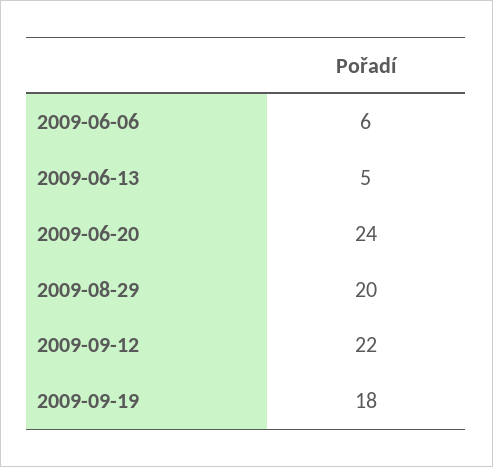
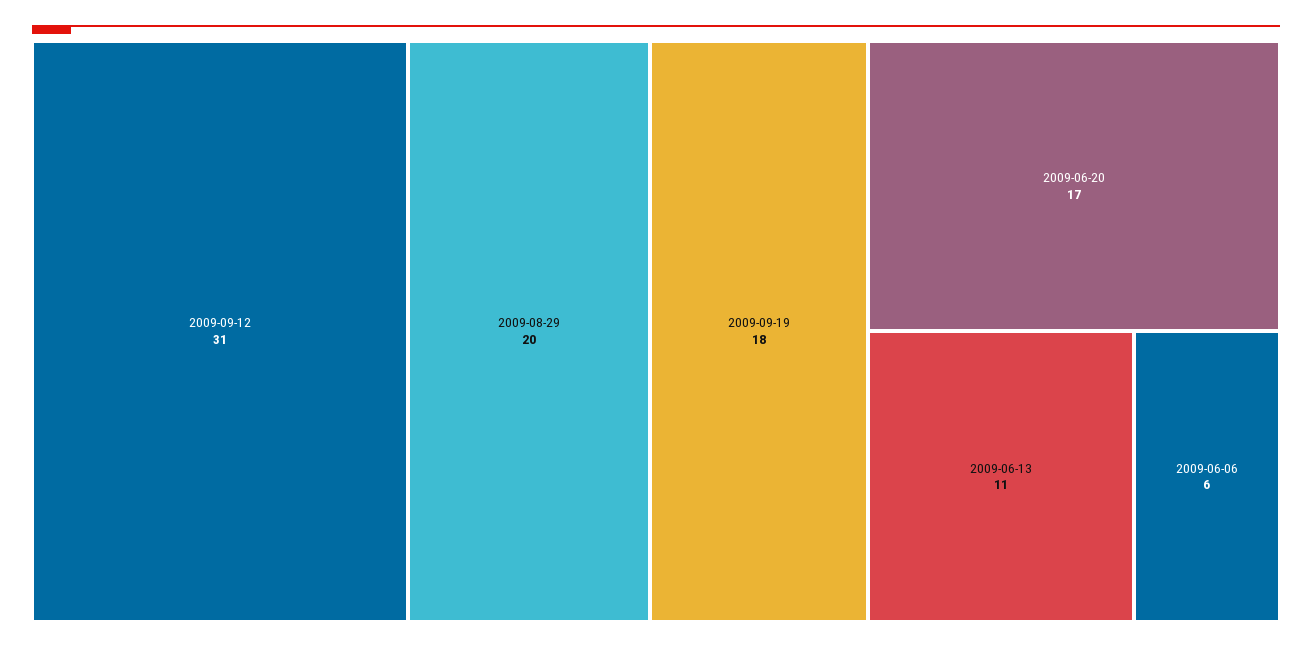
2009-06-13: 5 -> 11
2009-06-20: 24 -> 17
2009-09-12: 22 -> 31

